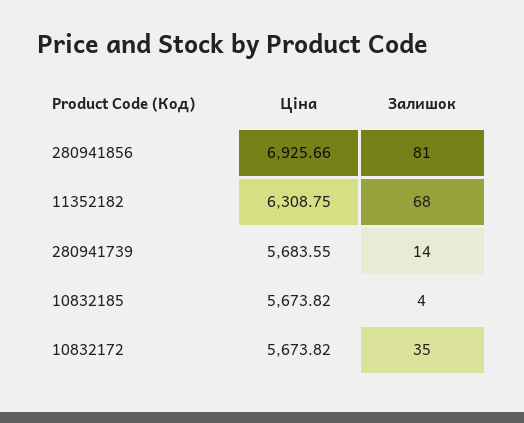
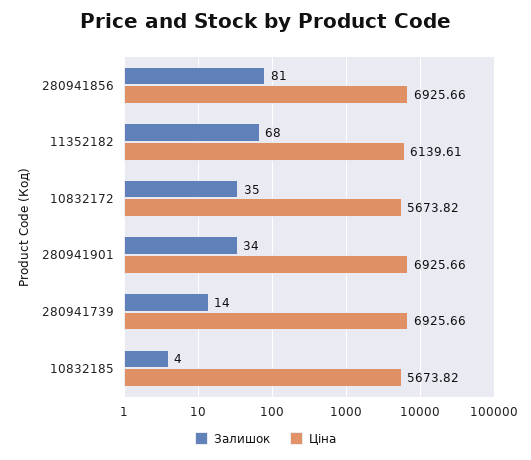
Ціна, 11352182: 6308.75 -> 6139.61
Ціна, 280941739: 5683.55 -> 6925.66
Залишок, 280941901: none -> 34
Ціна, 280941901: none -> 6925.66

